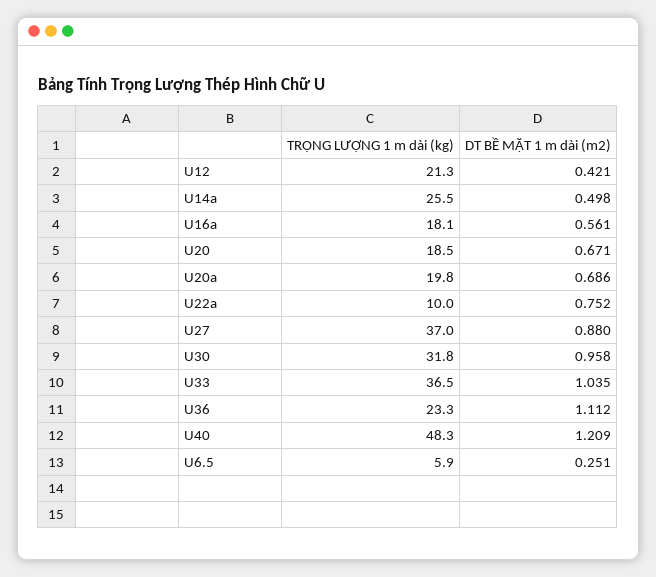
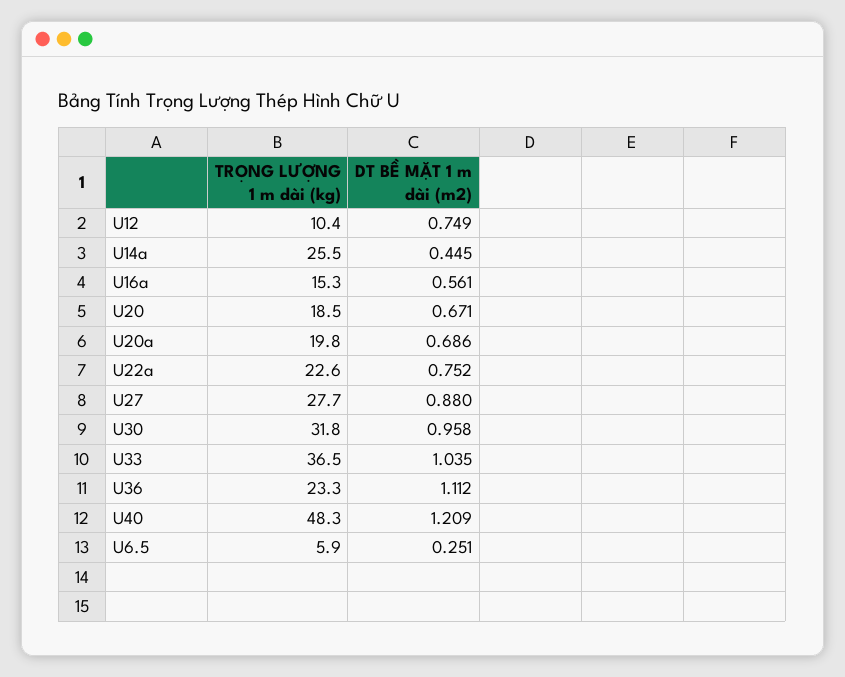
TRỌNG LƯỢNG 1 m dài (kg), U12: 21.3 -> 10.4
DT BỀ MẶT 1 m dài (m2), U12: 0.421 -> 0.749
DT BỀ MẶT 1 m dài (m2), U14a: 0.498 -> 0.445
TRỌNG LƯỢNG 1 m dài (kg), U16a: 18.1 -> 15.3
TRỌNG LƯỢNG 1 m dài (kg), U22a: 10 -> 22.6
TRỌNG LƯỢNG 1 m dài (kg), U27: 37 -> 27.7

